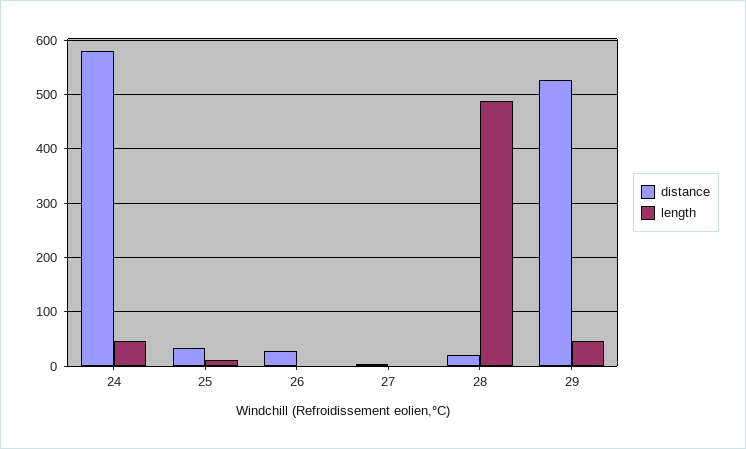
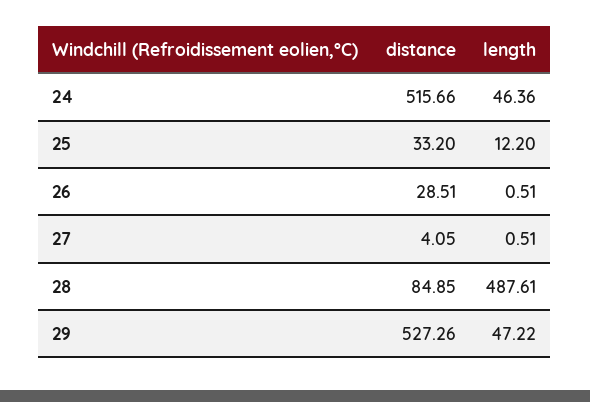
distance, 24: 580 -> 515.66
distance, 28: 20 -> 84.85

